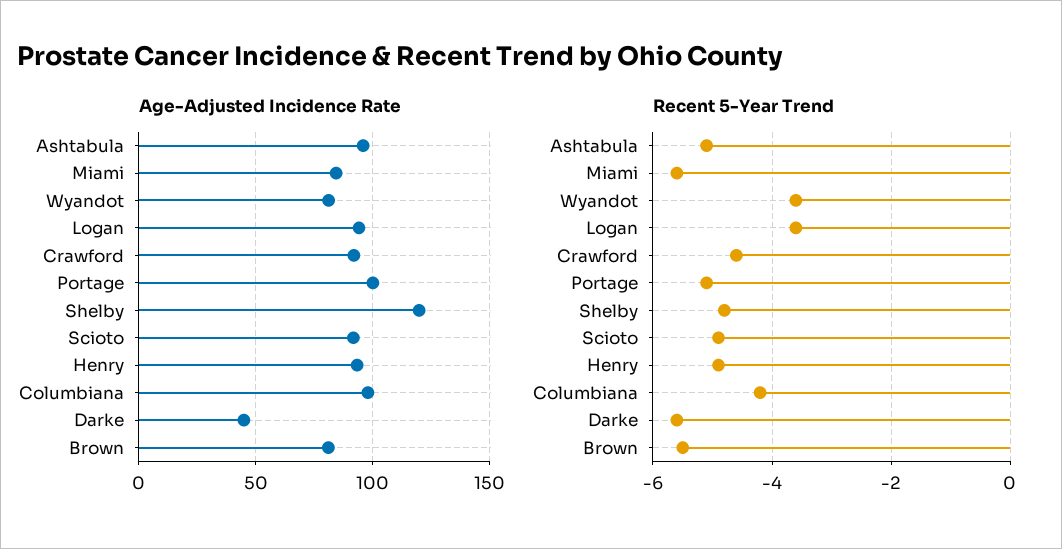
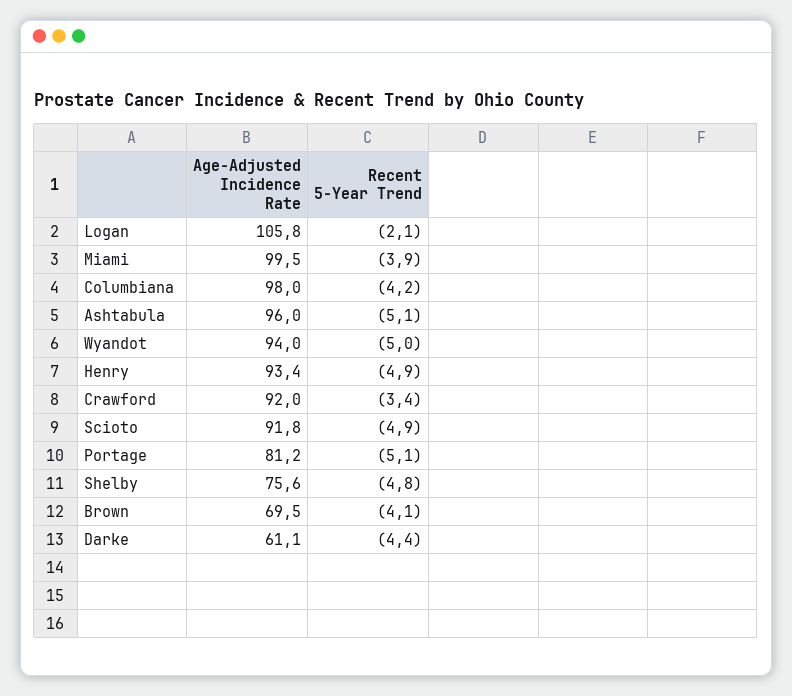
Age-Adjusted Incidence Rate, Miami: 85 -> 99.5
Age-Adjusted Incidence Rate, Wyandot: 80 -> 94
Age-Adjusted Incidence Rate, Logan: 95 -> 105.8
Age-Adjusted Incidence Rate, Portage: 100 -> 81.2
Age-Adjusted Incidence Rate, Shelby: 120 -> 75.6
Age-Adjusted Incidence Rate, Darke: 45 -> 61.1
Age-Adjusted Incidence Rate, Brown: 80 -> 69.5
Recent 5-Year Trend, Miami: -5.5 -> -3.9
Recent 5-Year Trend, Wyandot: -3.5 -> -5
Recent 5-Year Trend, Logan: -3.5 -> -2.1
Recent 5-Year Trend, Crawford: -4.5 -> -3.4
Recent 5-Year Trend, Darke: -5.5 -> -4.4
Recent 5-Year Trend, Brown: -5.5 -> -4.1

